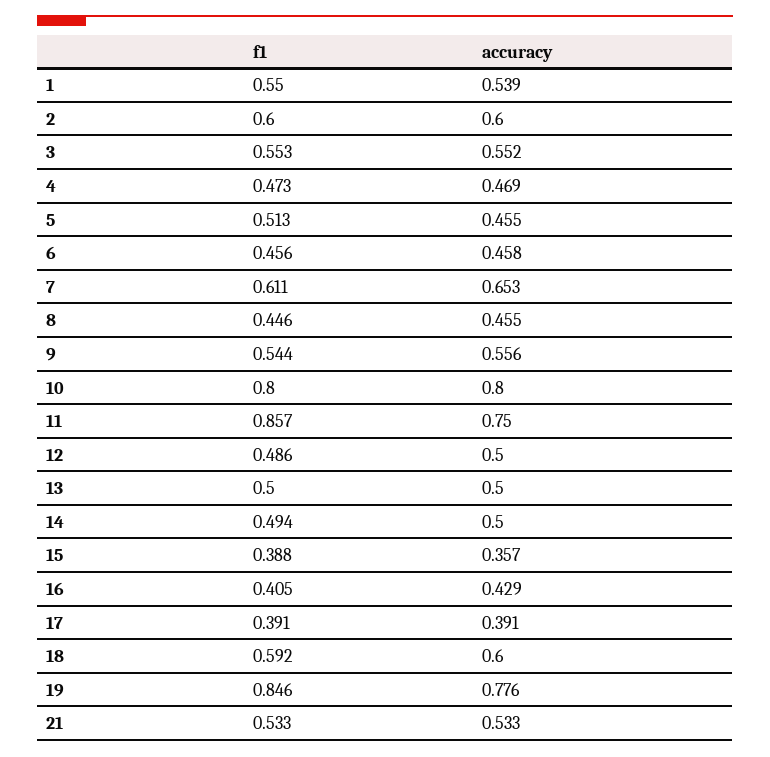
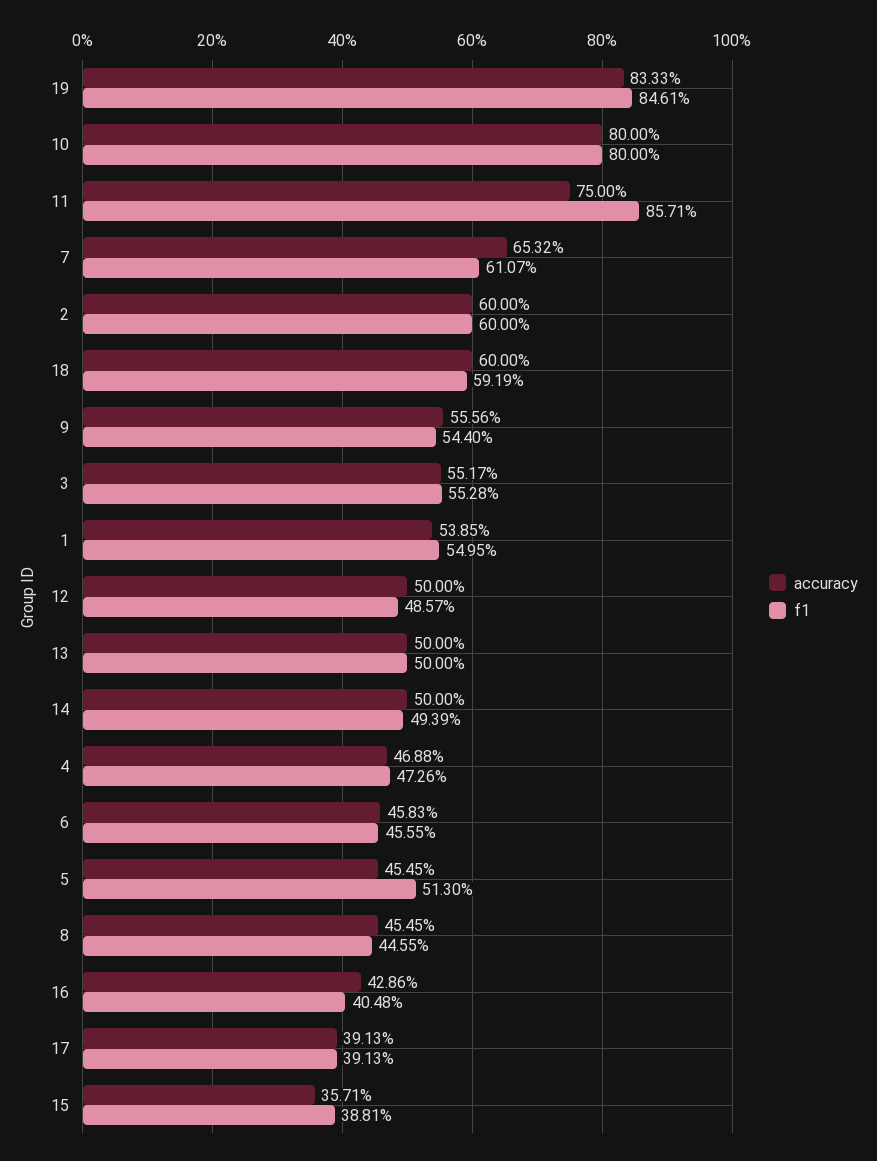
accuracy, 19: 0.776 -> 0.8333
f1, 21: 0.533 -> none
accuracy, 21: 0.533 -> none

